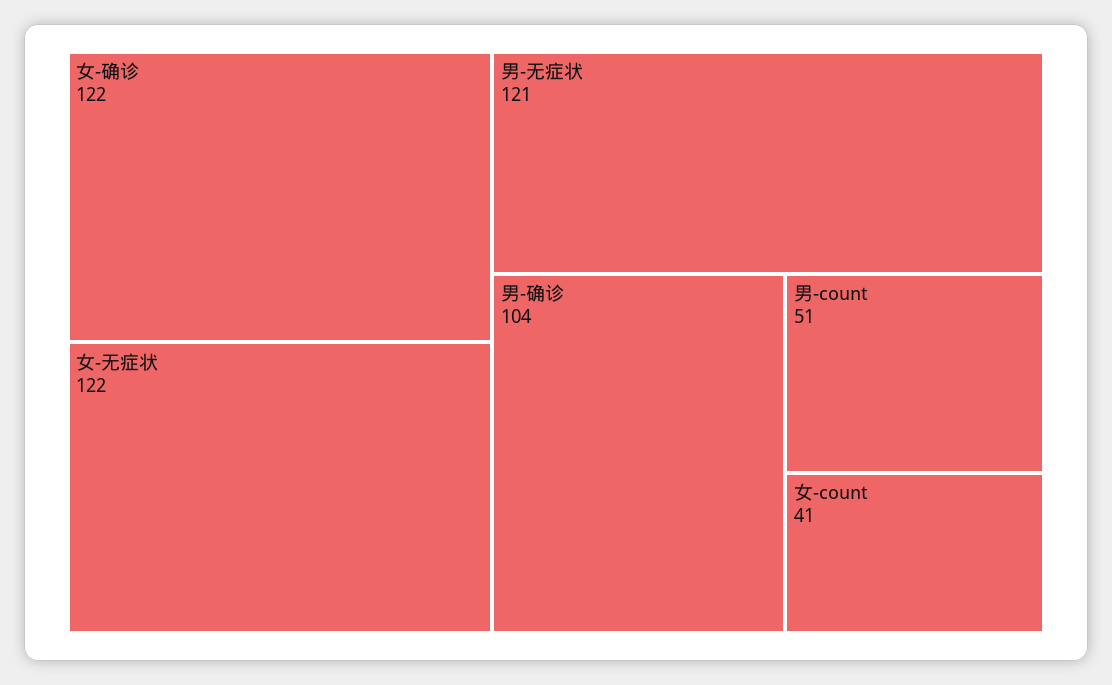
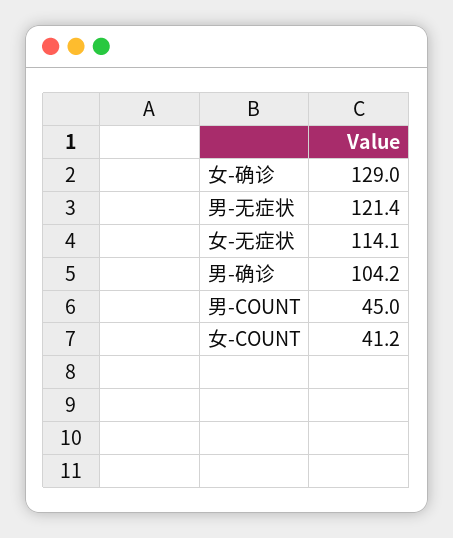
女-确诊: 122 -> 129
女-无症状: 122 -> 114.1
男-count: 51 -> 45

